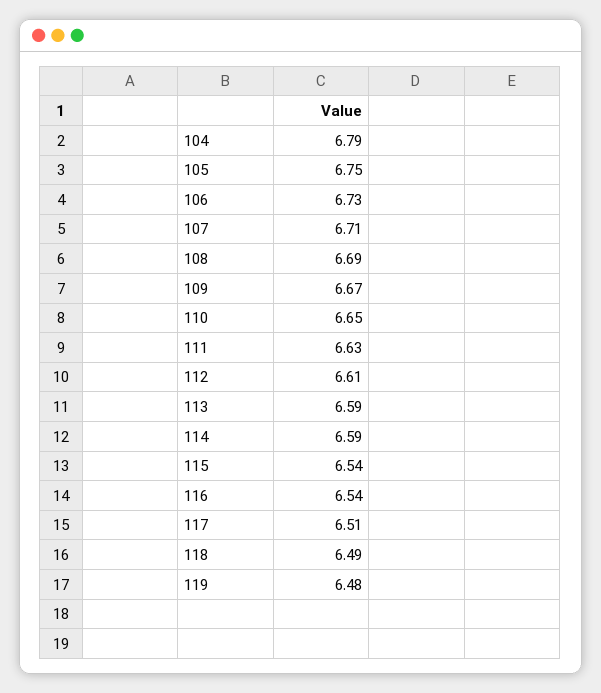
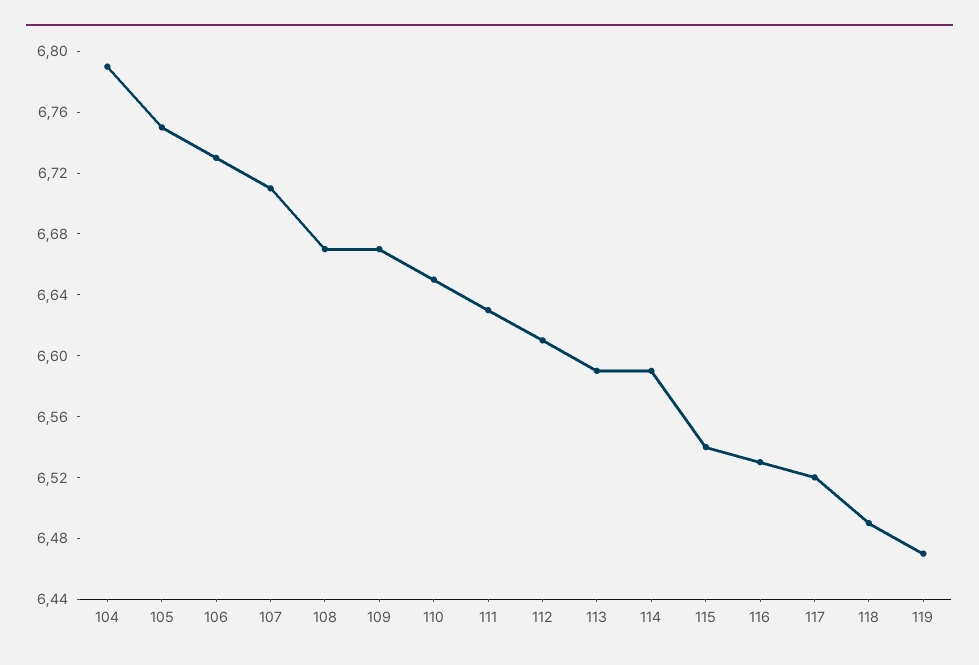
108: 6.69 -> 6.67
116: 6.54 -> 6.53
117: 6.51 -> 6.52
119: 6.48 -> 6.47

